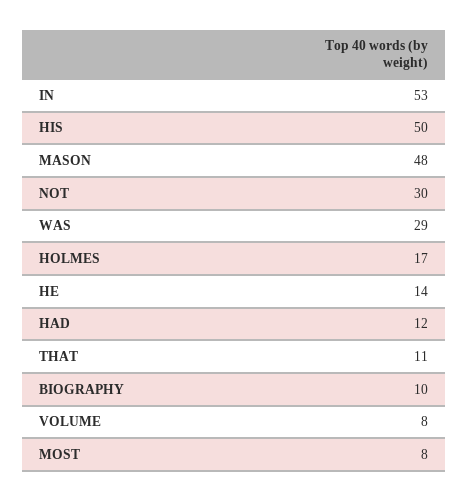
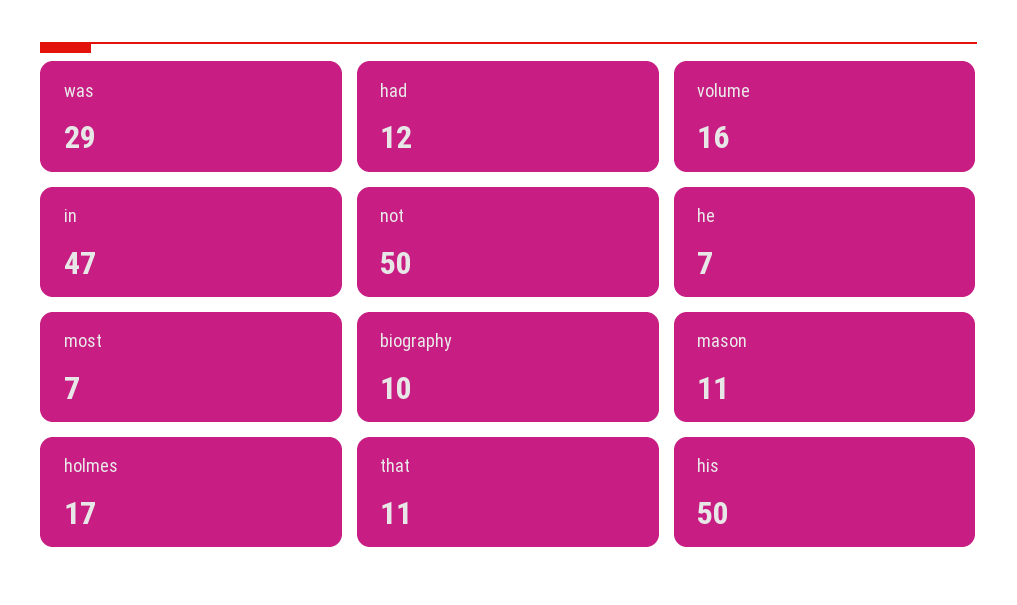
IN: 53 -> 47
MASON: 48 -> 11
NOT: 30 -> 50
HE: 14 -> 7
VOLUME: 8 -> 16
MOST: 8 -> 7

